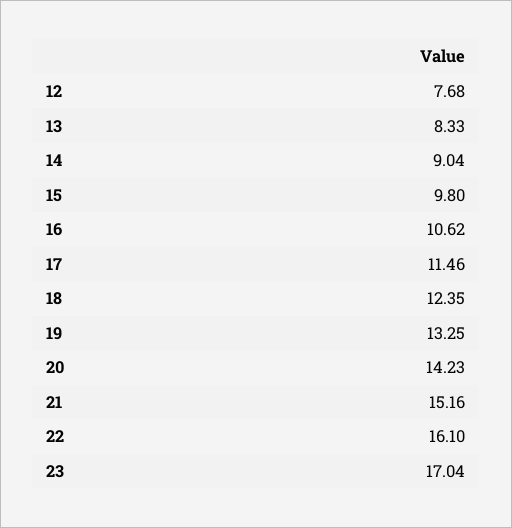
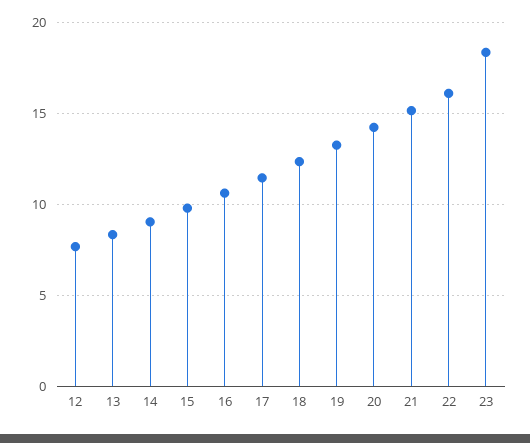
23: 17.04 -> 18.5

